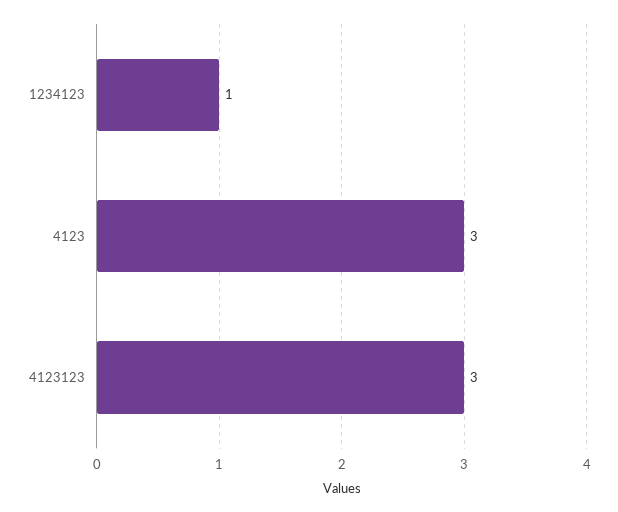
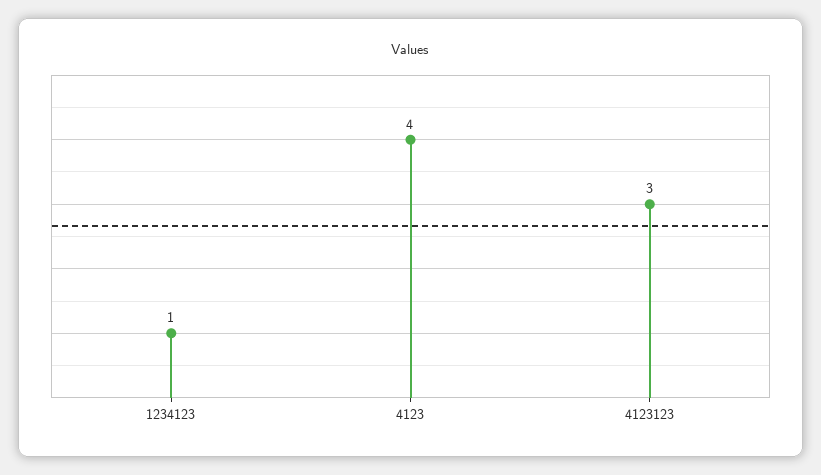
4123: 3 -> 4

